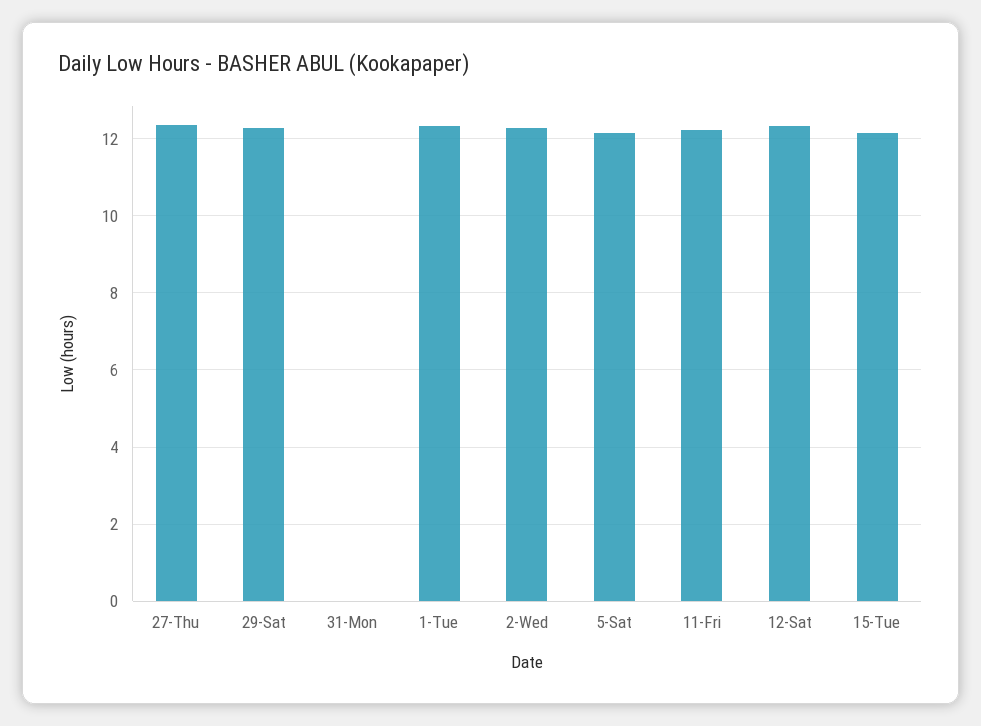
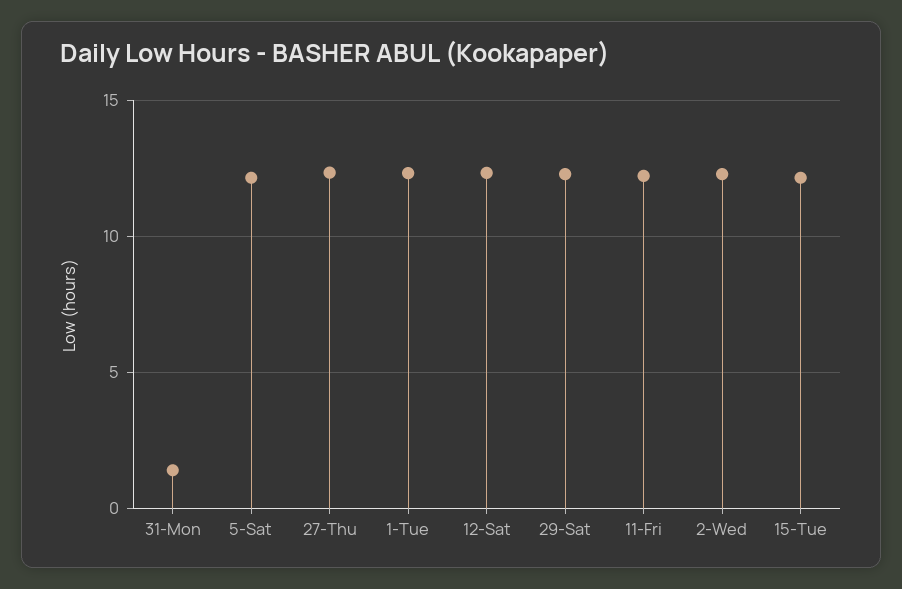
31-Mon: 0 -> 1.5

